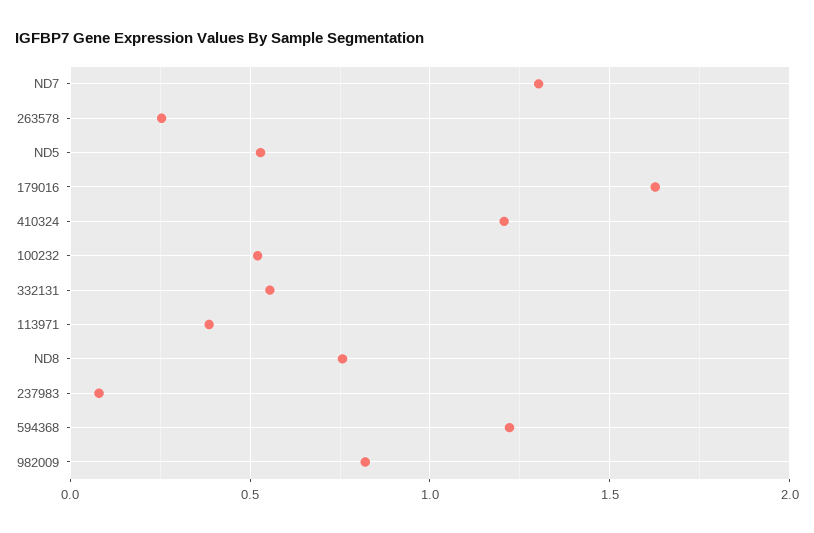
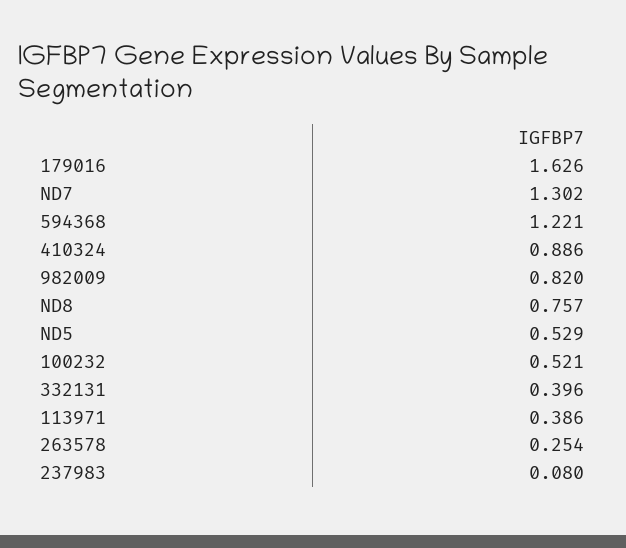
410324: 1.2 -> 0.886
332131: 0.55 -> 0.396

